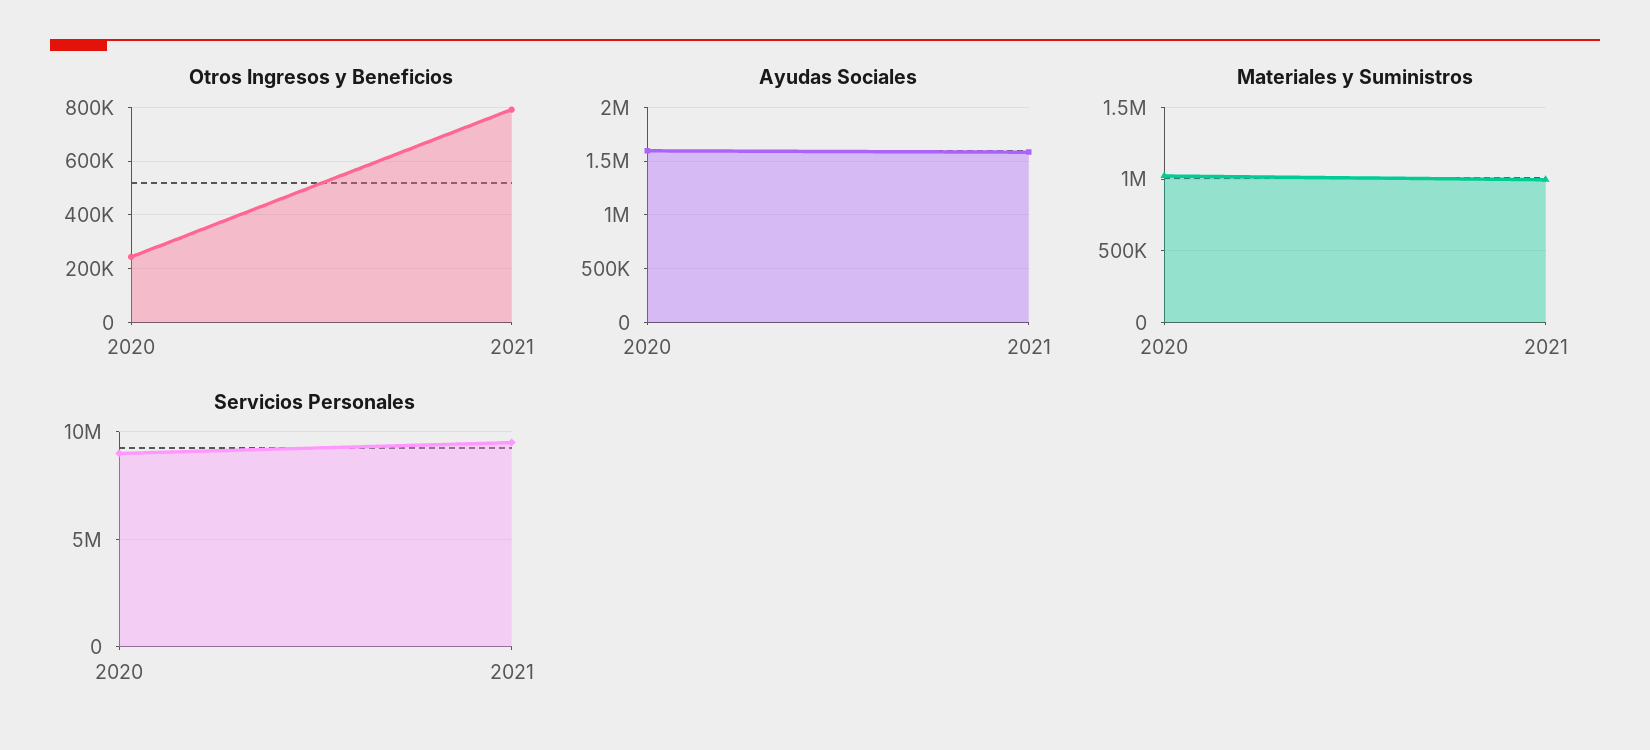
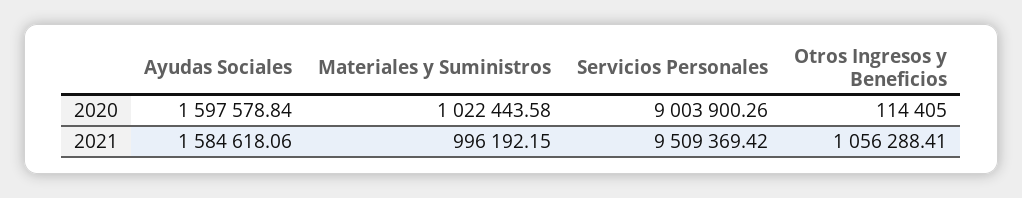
Otros Ingresos y Beneficios, 2020: 250000 -> 114405
Otros Ingresos y Beneficios, 2021: 800000 -> 1056288.41

